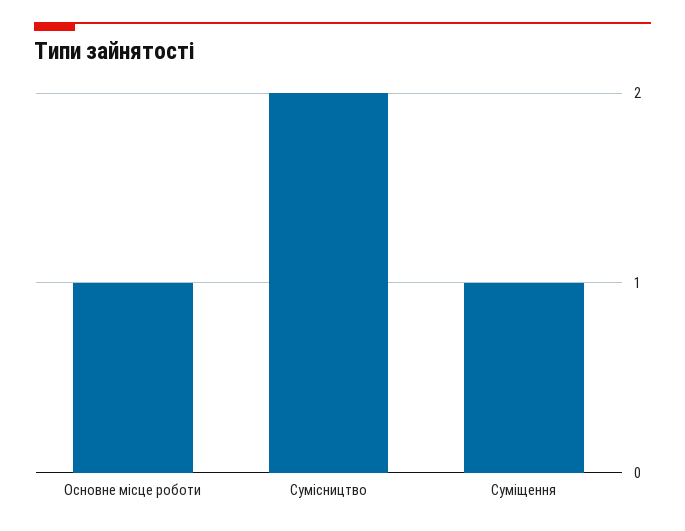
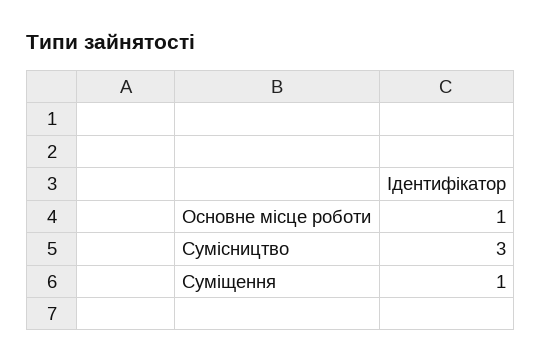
Сумісництво: 2 -> 3

